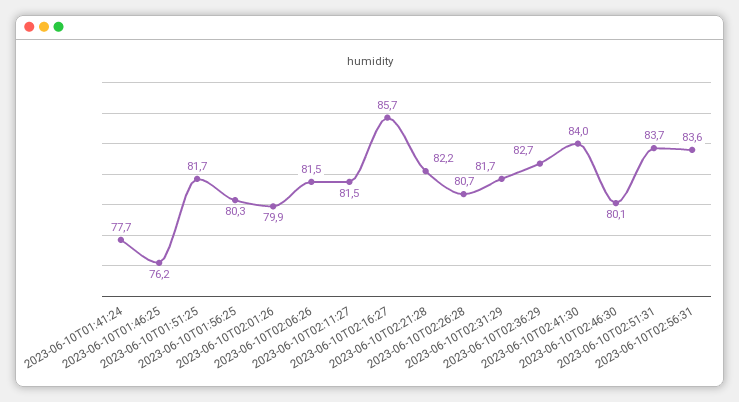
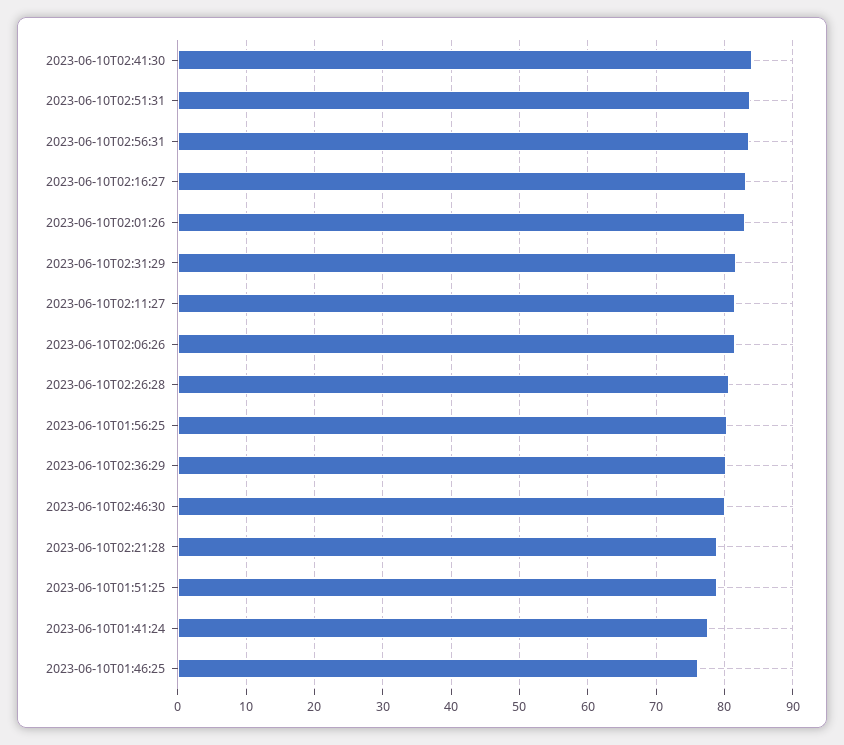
2023-06-10T01:51:25: 81.7 -> 79
2023-06-10T02:01:26: 79.9 -> 83
2023-06-10T02:16:27: 85.7 -> 83
2023-06-10T02:21:28: 82.2 -> 79
2023-06-10T02:36:29: 82.7 -> 80

